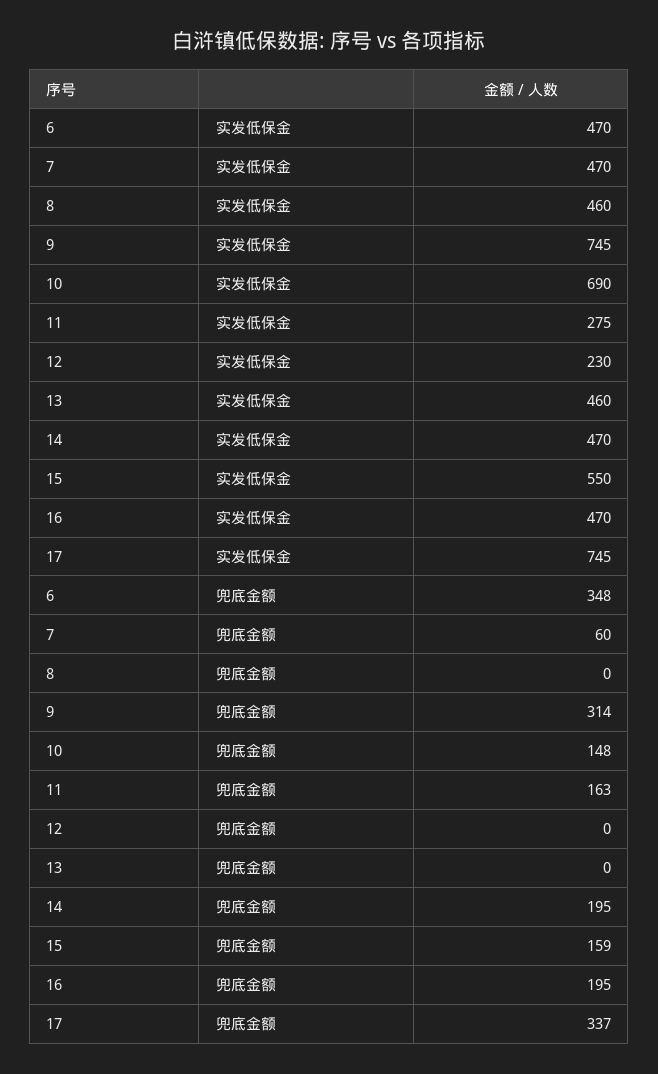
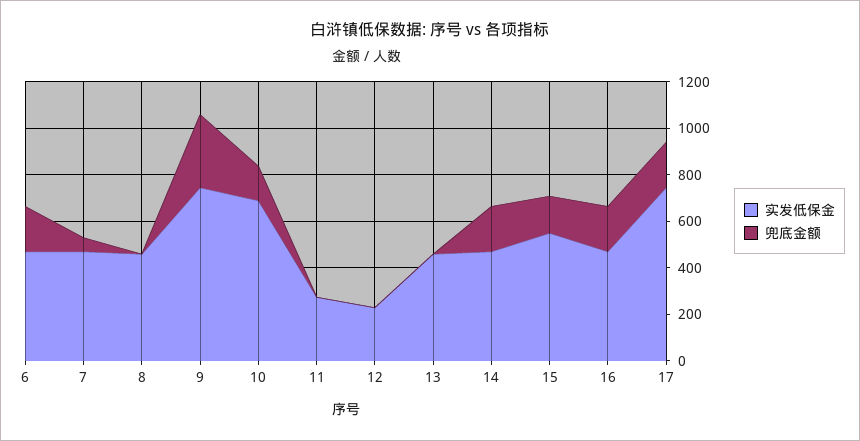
兜底金额, 6: 348 -> 200
兜底金额, 11: 163 -> 0
兜底金额, 17: 337 -> 200

